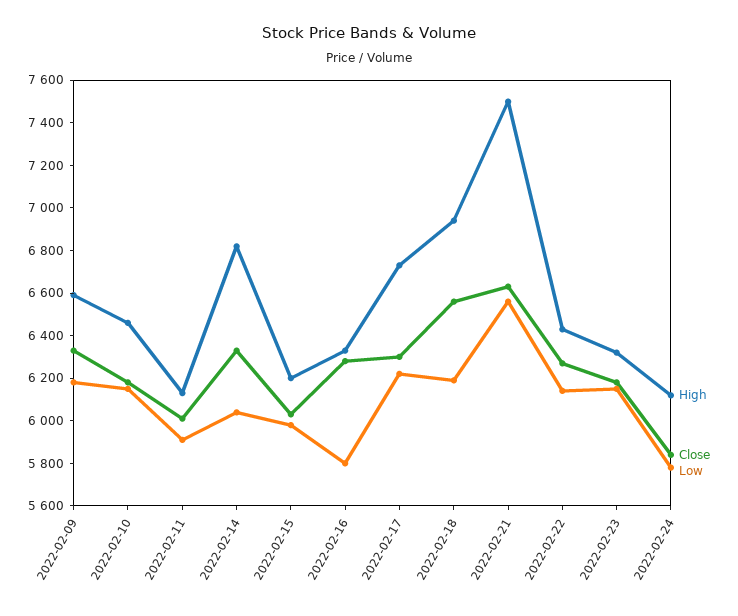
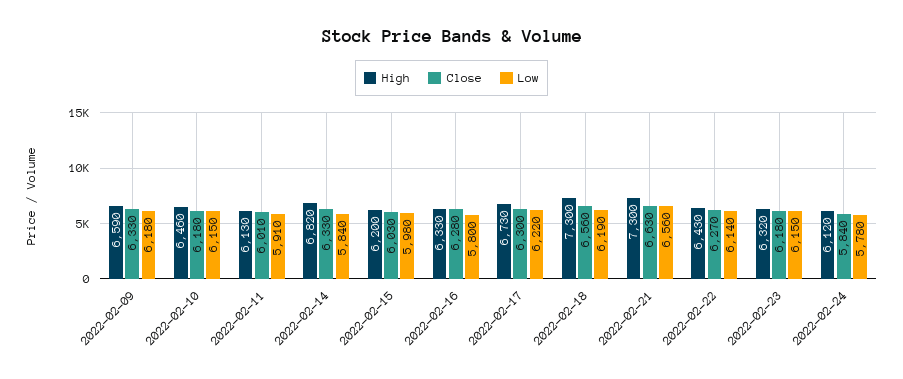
Low, 2022-02-14: 6050 -> 5840
High, 2022-02-18: 6950 -> 7300
High, 2022-02-21: 7500 -> 7300

